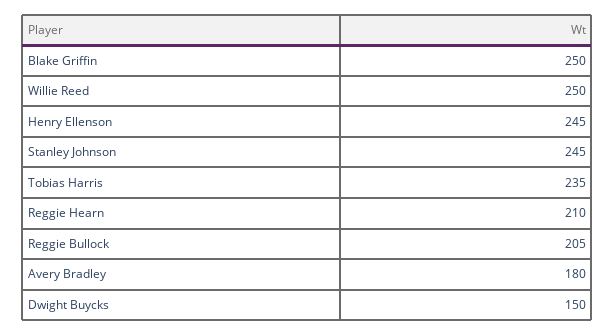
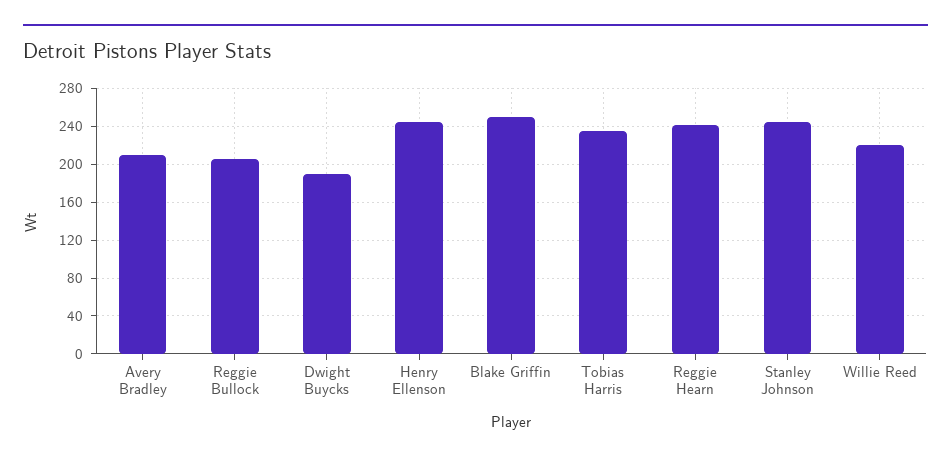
Willie Reed: 250 -> 220
Reggie Hearn: 210 -> 240
Avery Bradley: 180 -> 210
Dwight Buycks: 150 -> 190

